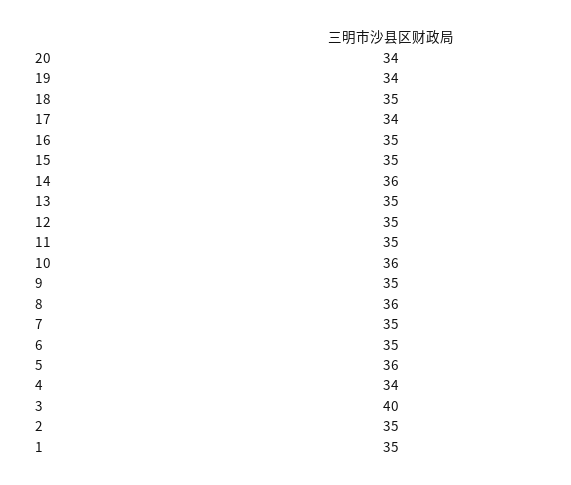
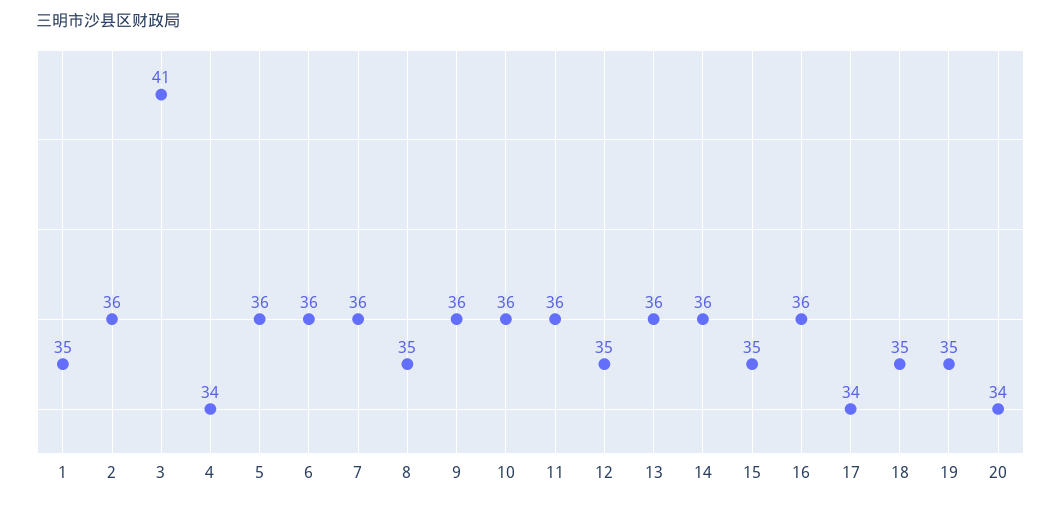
19: 34 -> 35
16: 35 -> 36
13: 35 -> 36
11: 35 -> 36
9: 35 -> 36
8: 36 -> 35
7: 35 -> 36
6: 35 -> 36
3: 40 -> 41
2: 35 -> 36

